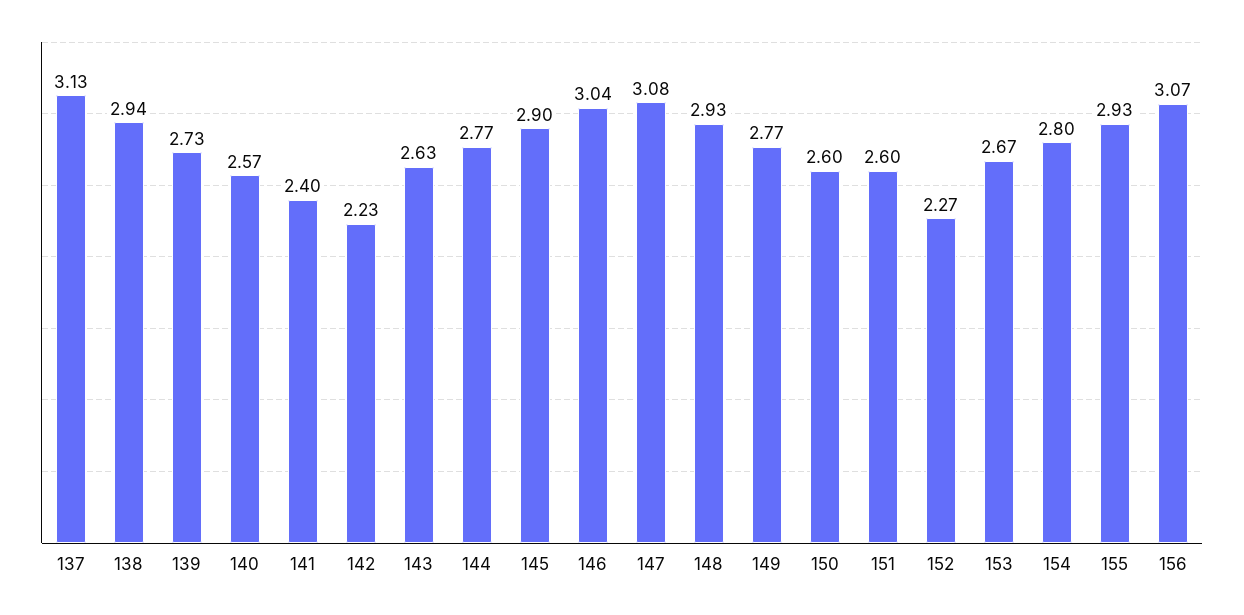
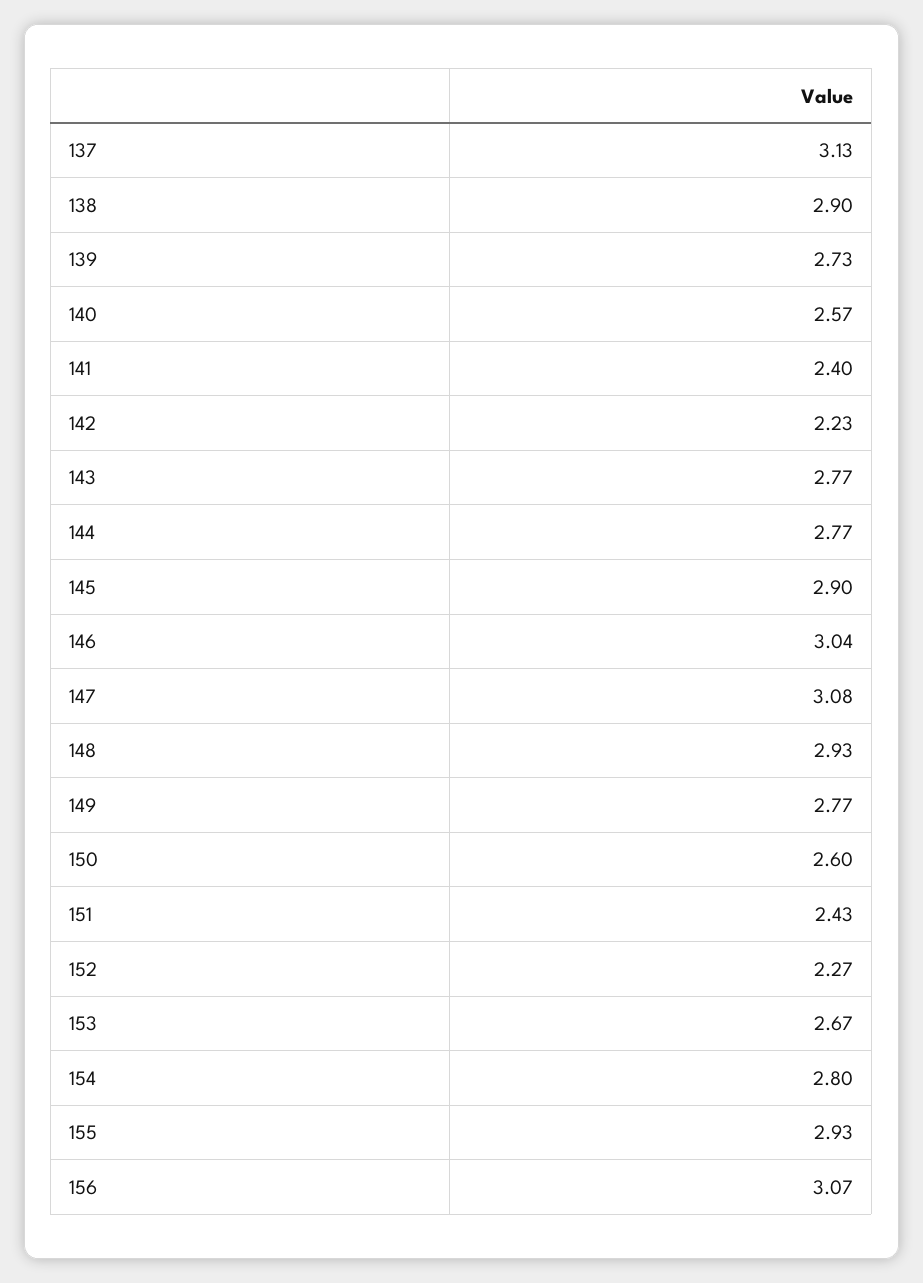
138: 2.94 -> 2.9
143: 2.63 -> 2.77
151: 2.6 -> 2.43

